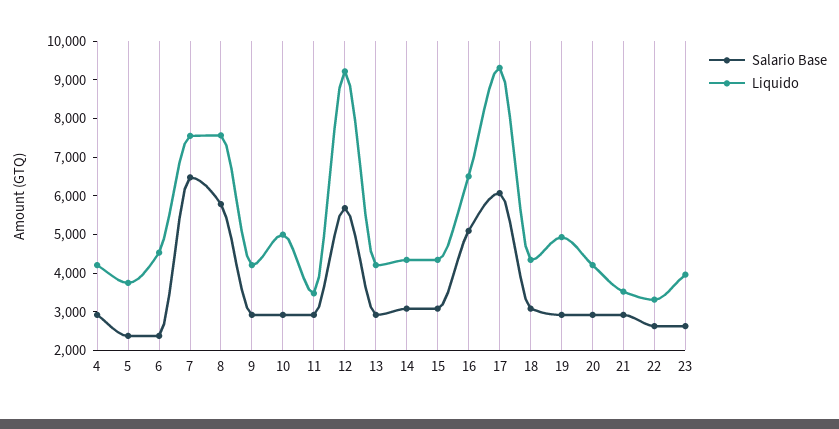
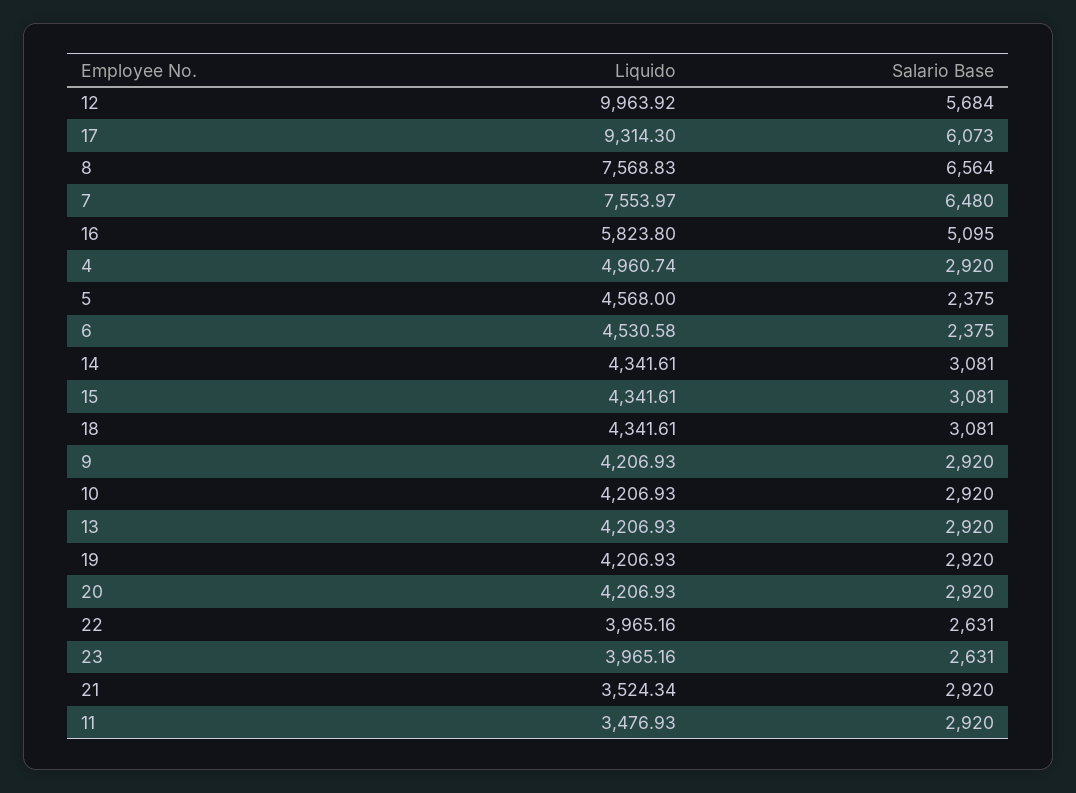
Liquido, 4: 4250 -> 4960.74
Liquido, 5: 3750 -> 4568
Salario Base, 8: 5750 -> 6564
Liquido, 10: 5000 -> 4206.93
Liquido, 12: 9250 -> 9963.92
Liquido, 16: 6500 -> 5823.8
Liquido, 19: 5000 -> 4206.93
Liquido, 22: 3250 -> 3965.16

